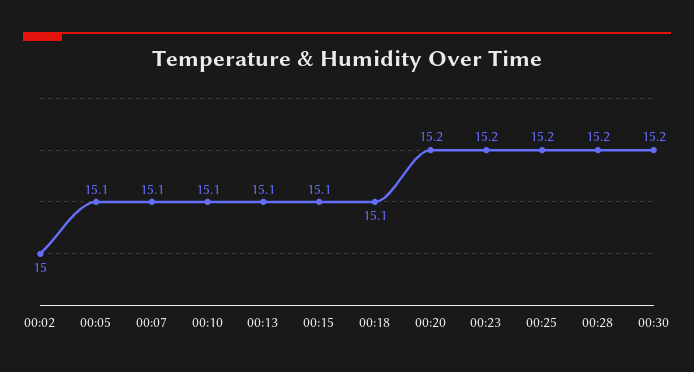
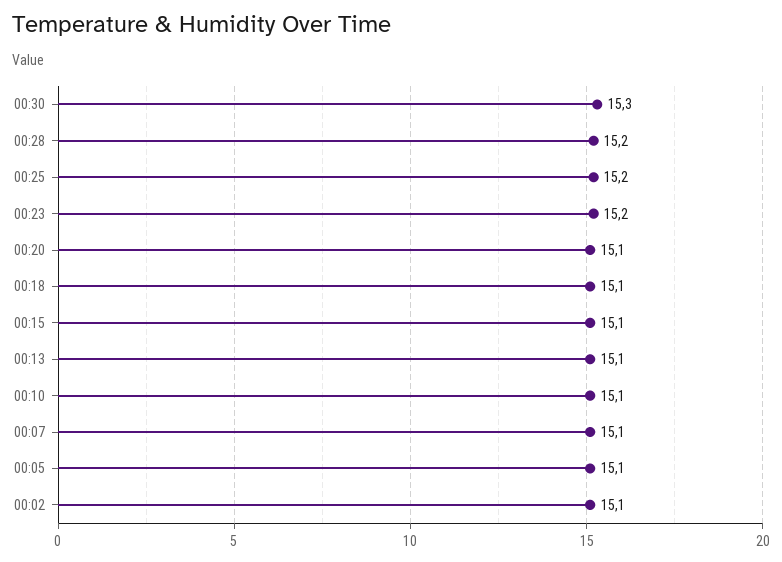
00:02: 15 -> 15.1
00:20: 15.2 -> 15.1
00:30: 15.2 -> 15.3

